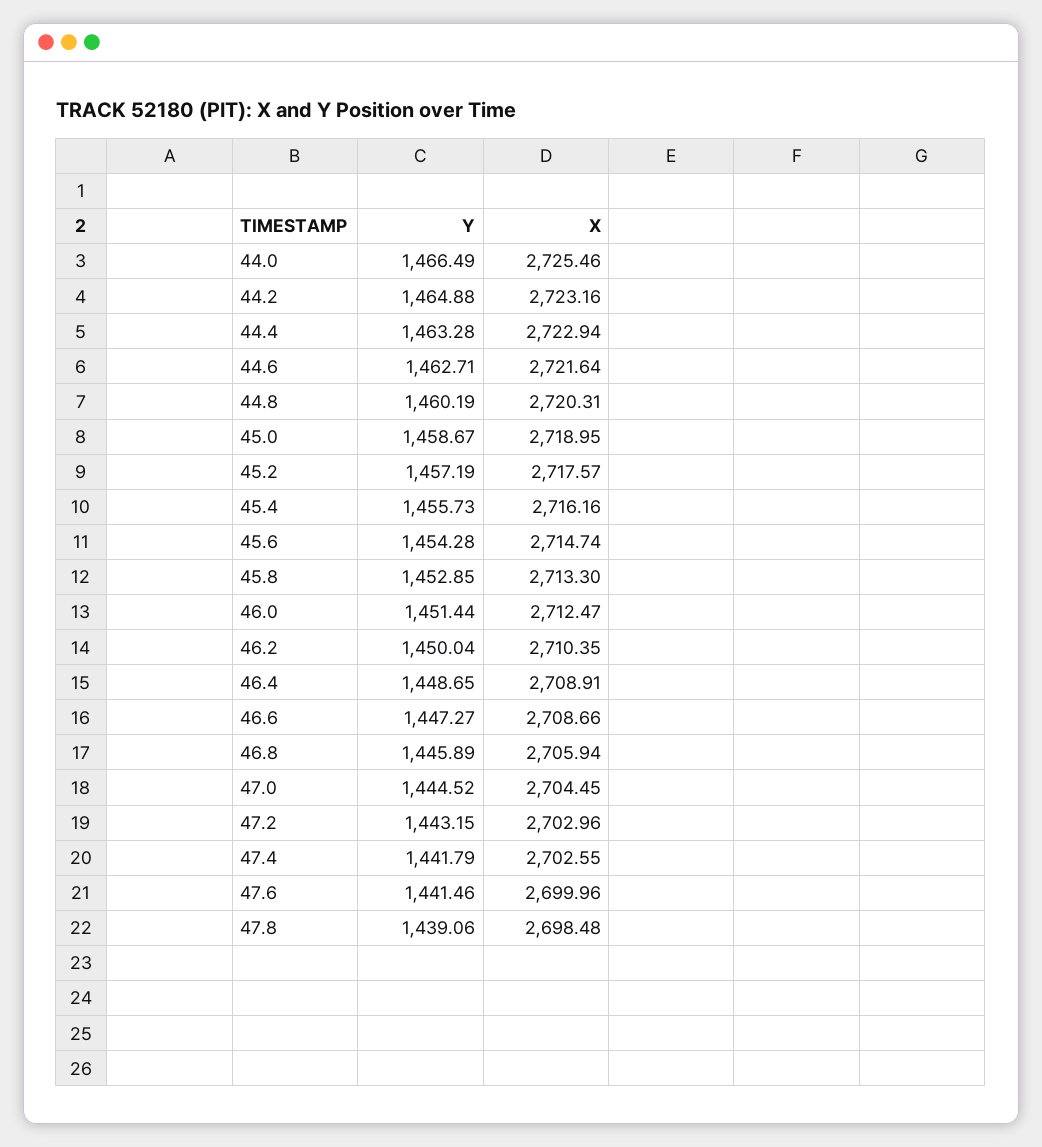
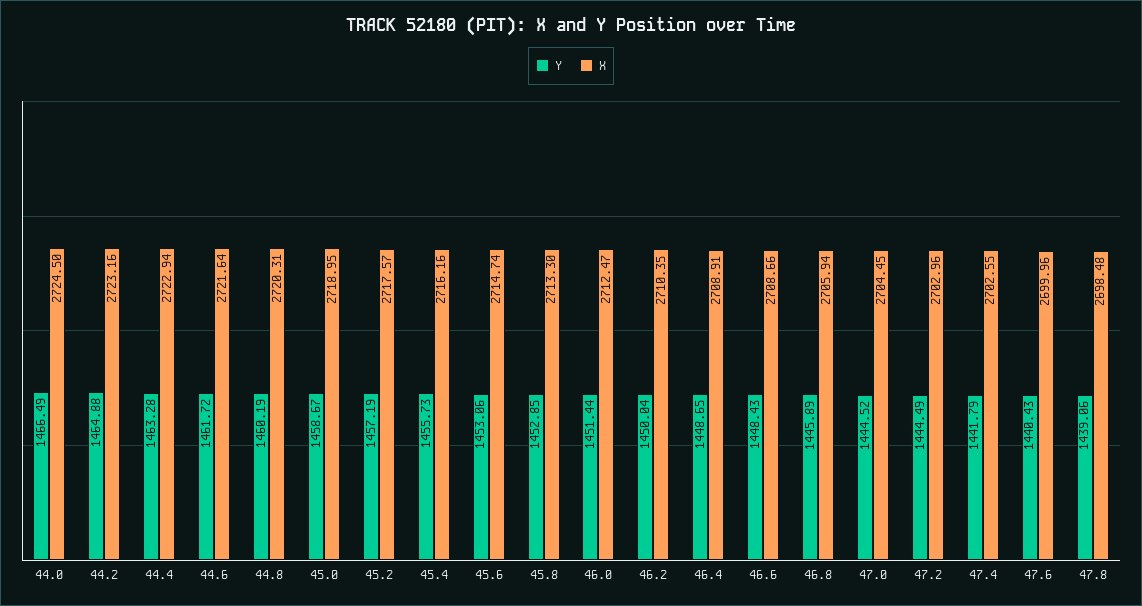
X, 44.0: 2725.46 -> 2724.5
Y, 44.6: 1462.71 -> 1461.72
Y, 45.6: 1454.28 -> 1453.06
Y, 46.6: 1447.27 -> 1448.43
Y, 47.2: 1443.15 -> 1444.49
Y, 47.6: 1441.46 -> 1440.43

